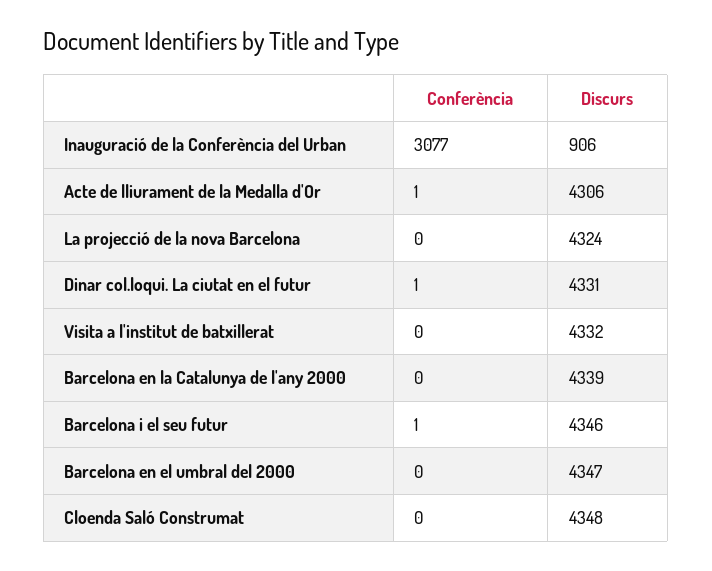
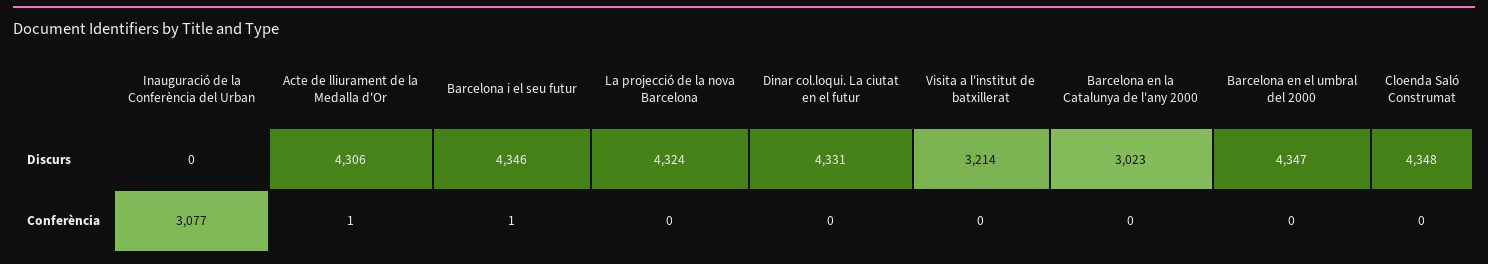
Discurs, Inauguració de la Conferència del Urban: 906 -> 0
Conferència, Dinar col.loqui. La ciutat en el futur: 1 -> 0
Discurs, Visita a l'institut de batxillerat: 4332 -> 3214
Discurs, Barcelona en la Catalunya de l'any 2000: 4339 -> 3023

